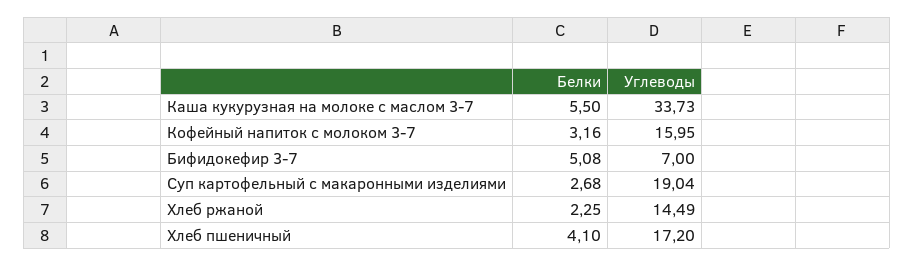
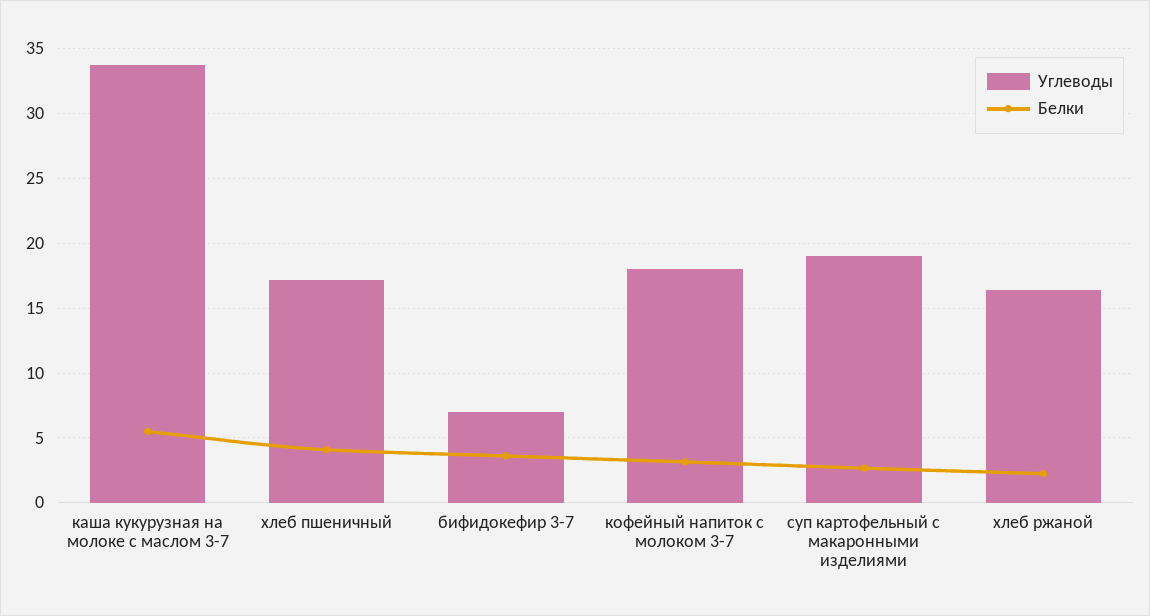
Углеводы, Кофейный напиток с молоком 3-7: 15.95 -> 18
Белки, Бифидокефир 3-7: 5.08 -> 3.5
Углеводы, Хлеб ржаной: 14.49 -> 16.5

